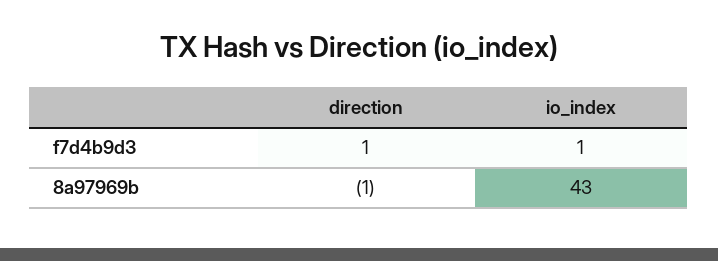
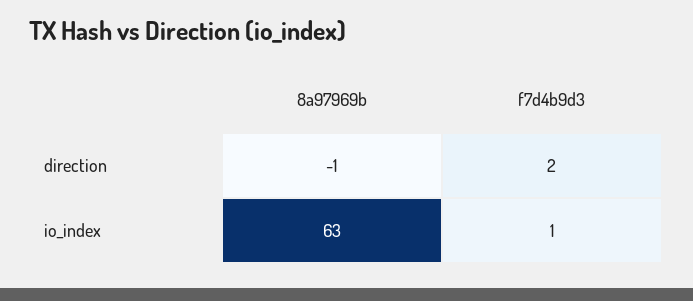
direction, f7d4b9d3: 1 -> 2
io_index, 8a97969b: 43 -> 63

